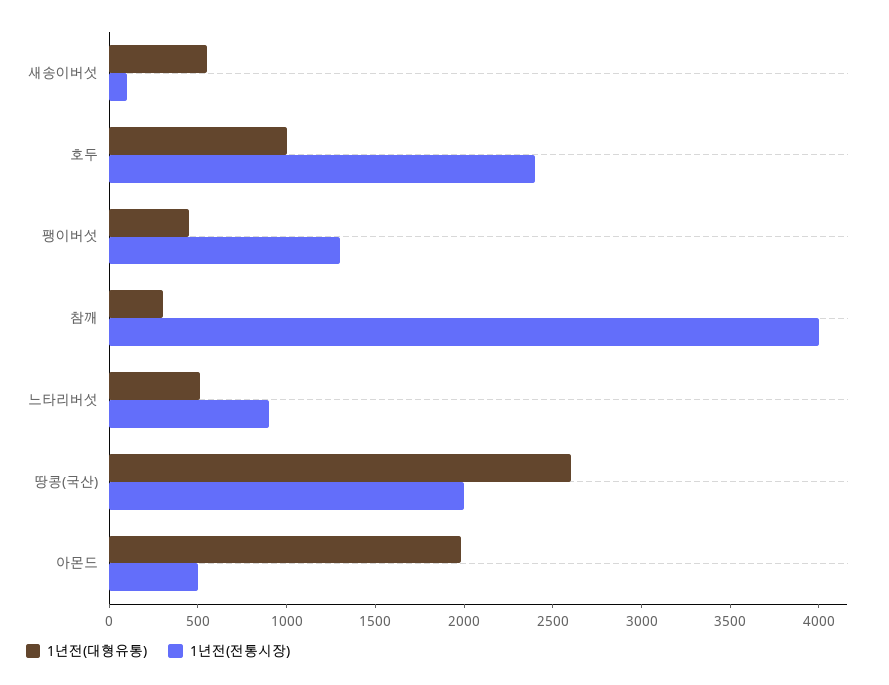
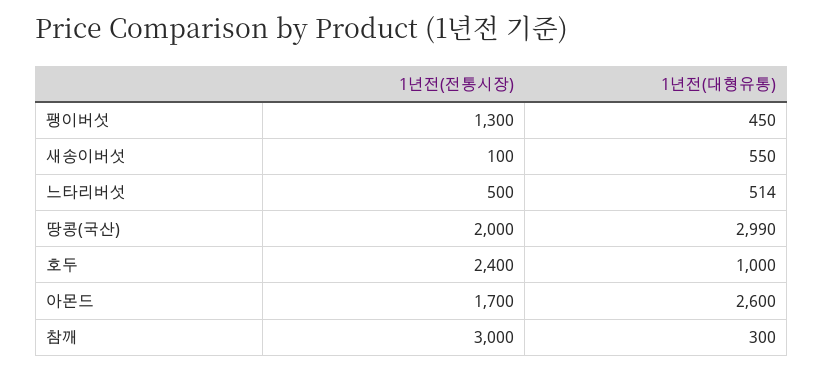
1년전(전통시장), 참깨: 4000 -> 3000
1년전(전통시장), 느타리버섯: 900 -> 500
1년전(대형유통), 땅콩(국산): 2600 -> 2990
1년전(대형유통), 아몬드: 2000 -> 2600
1년전(전통시장), 아몬드: 500 -> 1700

